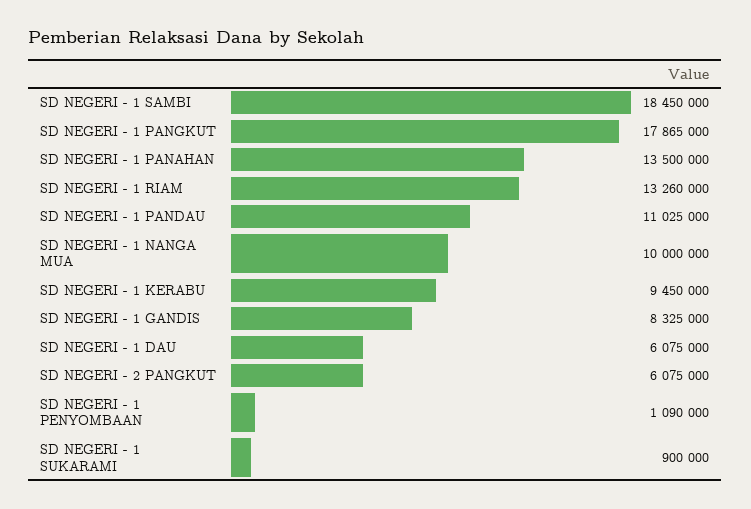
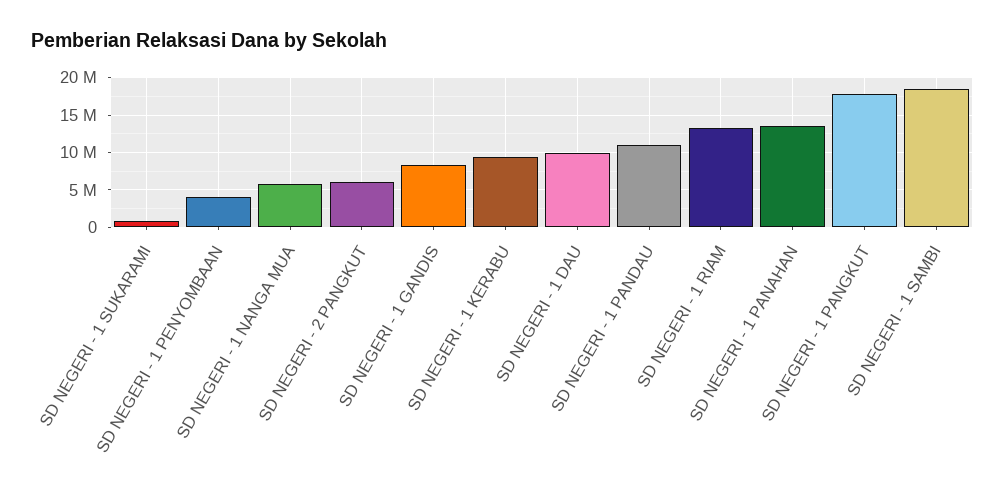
SD NEGERI - 1 NANGA MUA: 10000000 -> 6000000
SD NEGERI - 1 DAU: 6075000 -> 10000000
SD NEGERI - 1 PENYOMBAAN: 1090000 -> 4000000

